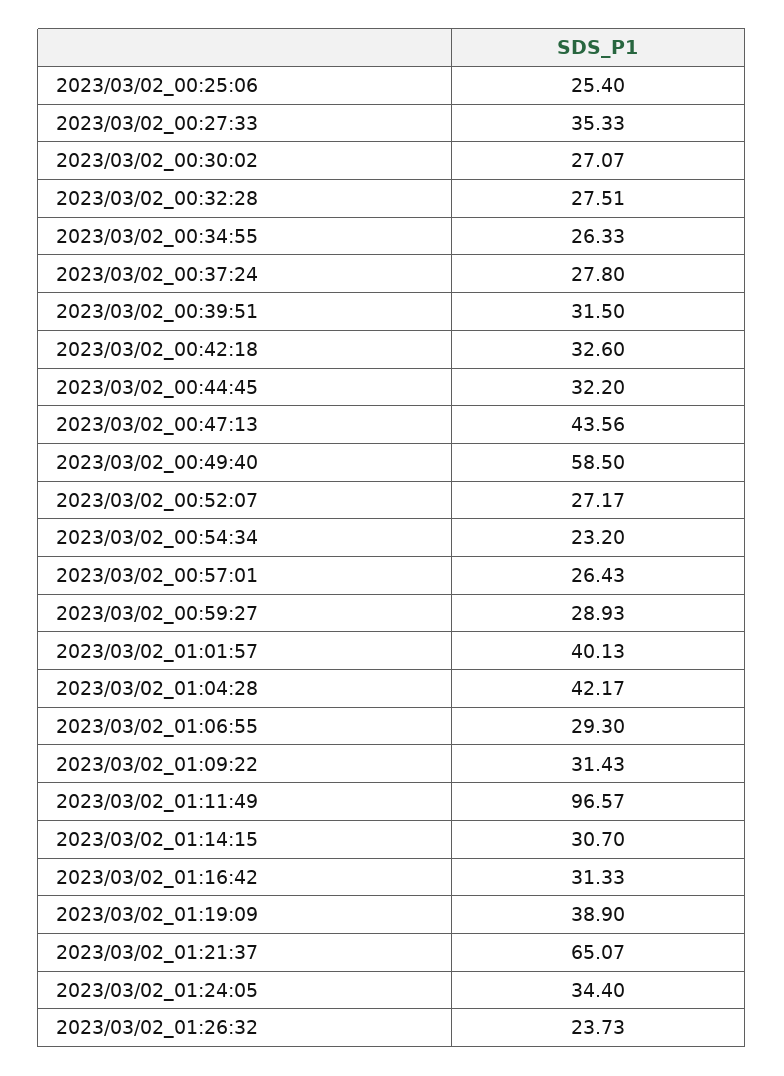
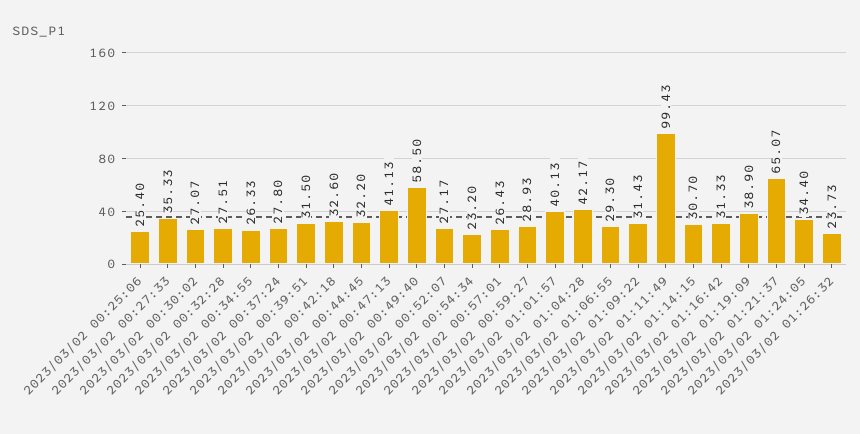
2023/03/02_00:47:13: 43.56 -> 41.13
2023/03/02_01:11:49: 96.57 -> 99.43

